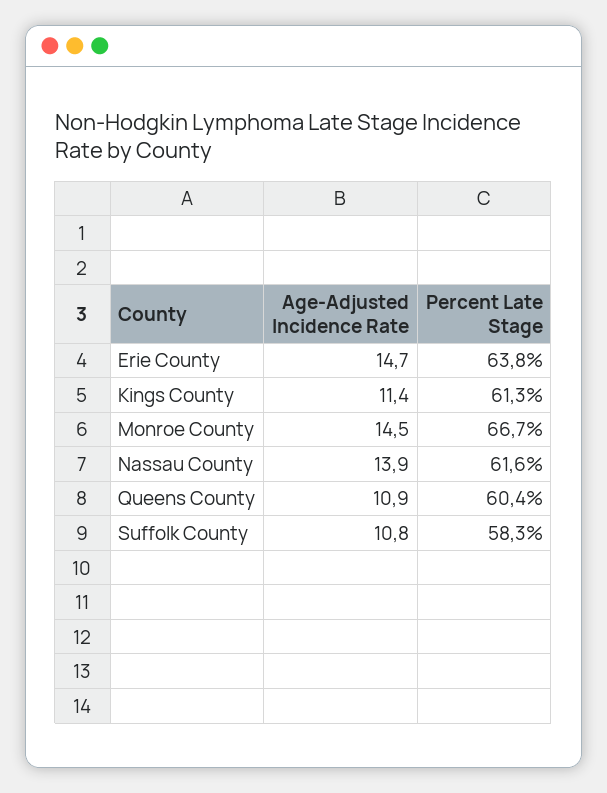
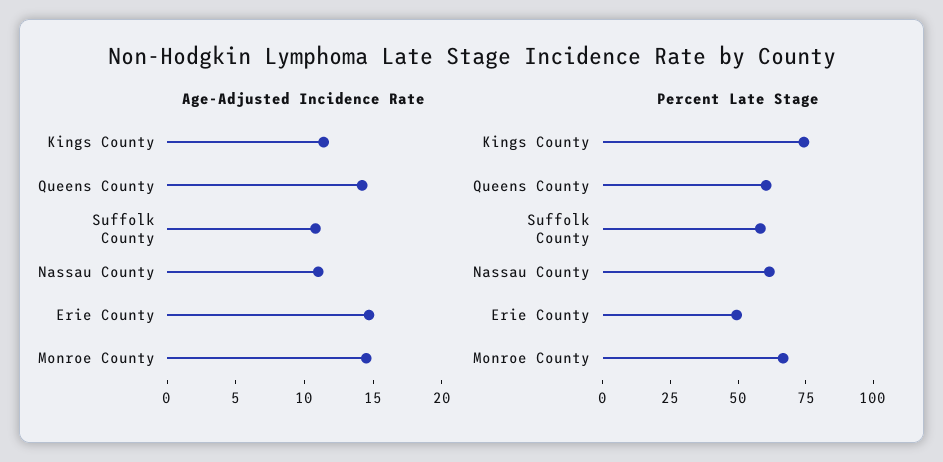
Percent Late Stage, Erie County: 63.8 -> 50
Percent Late Stage, Kings County: 61.3 -> 75
Age-Adjusted Incidence Rate, Nassau County: 13.9 -> 11
Age-Adjusted Incidence Rate, Queens County: 10.9 -> 14

